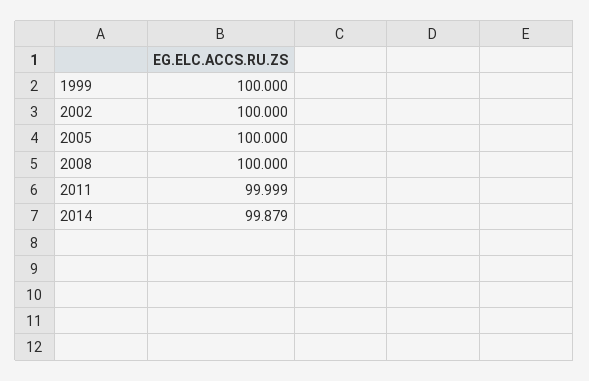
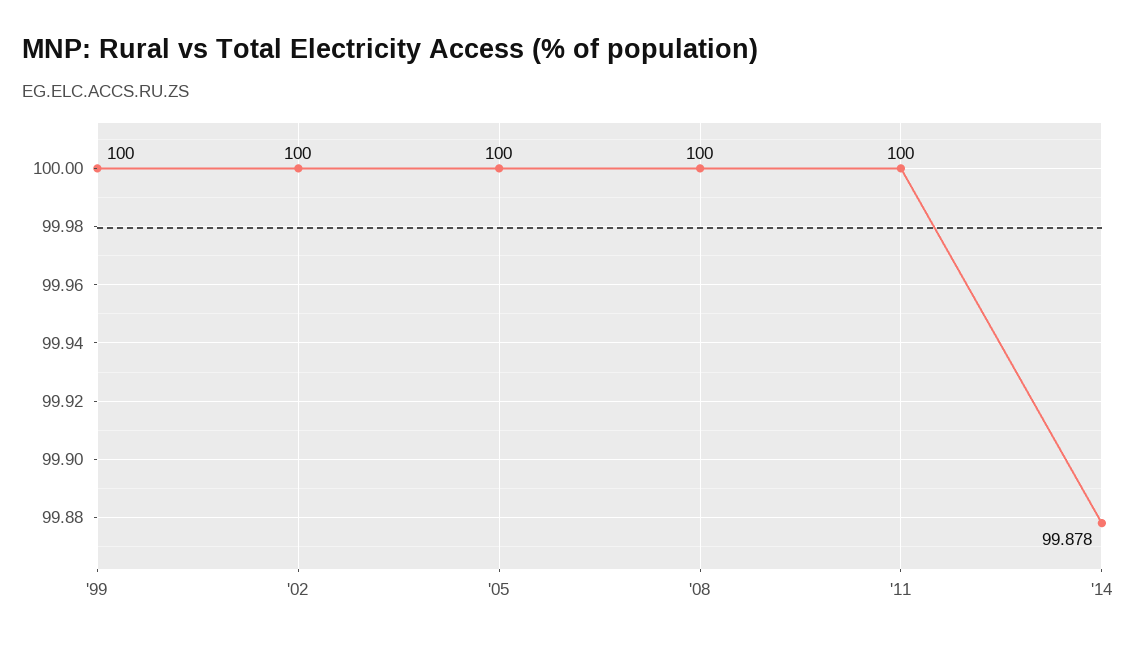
2011: 99.999 -> 100
2014: 99.879 -> 99.878

